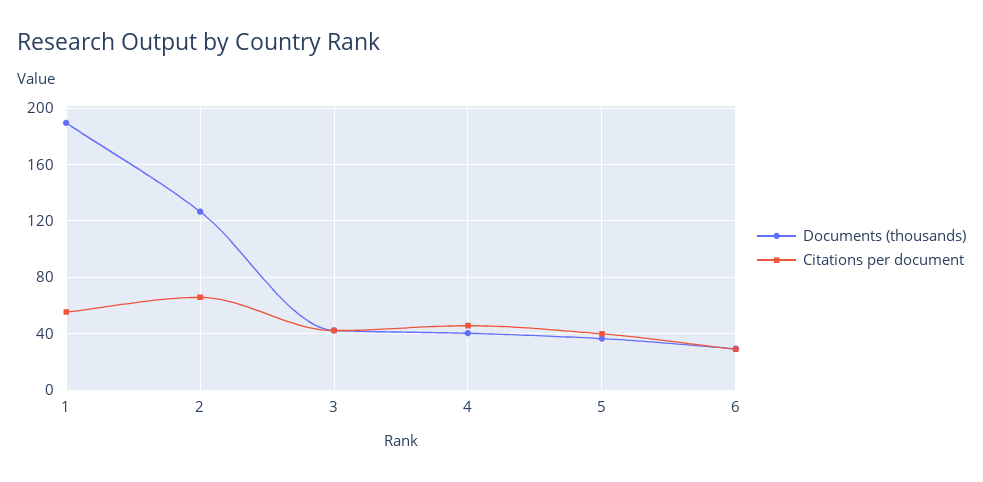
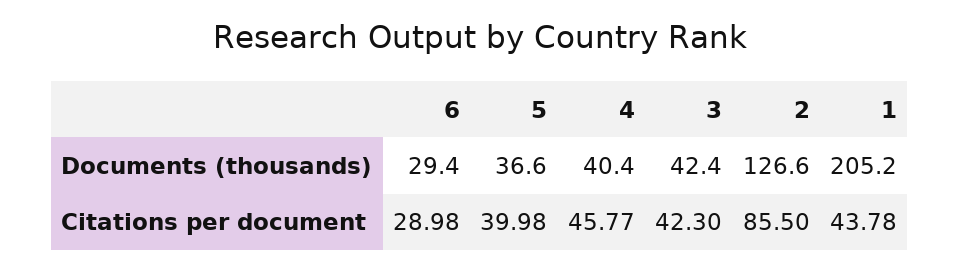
Documents (thousands), 1: 190 -> 205.2
Citations per document, 1: 55 -> 43.78
Citations per document, 2: 65 -> 85.5

